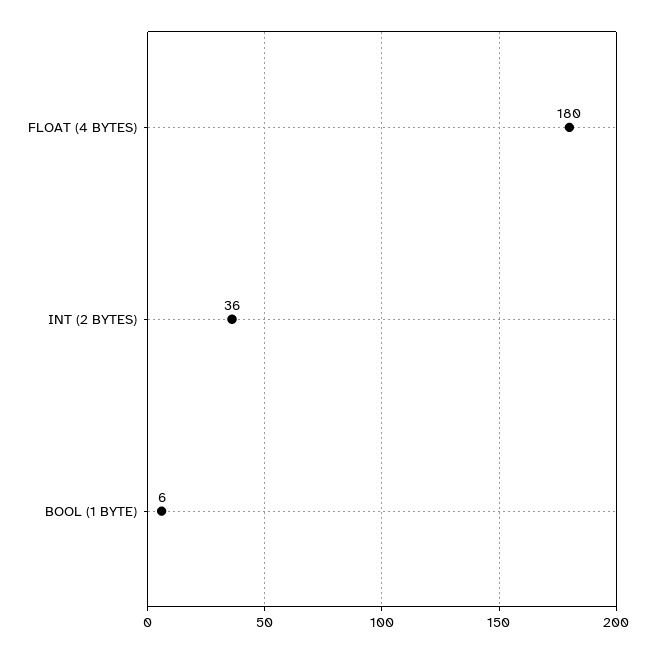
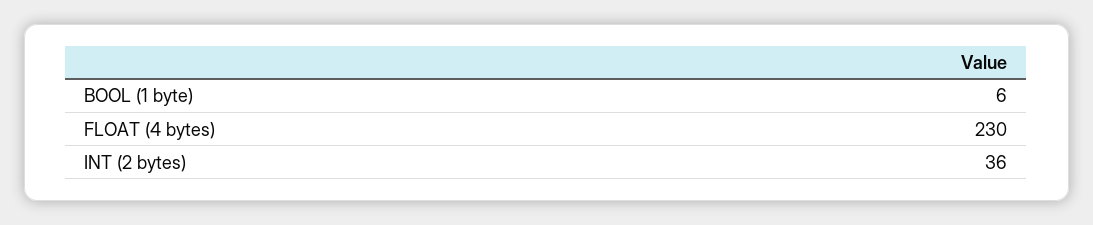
FLOAT (4 BYTES): 180 -> 230

